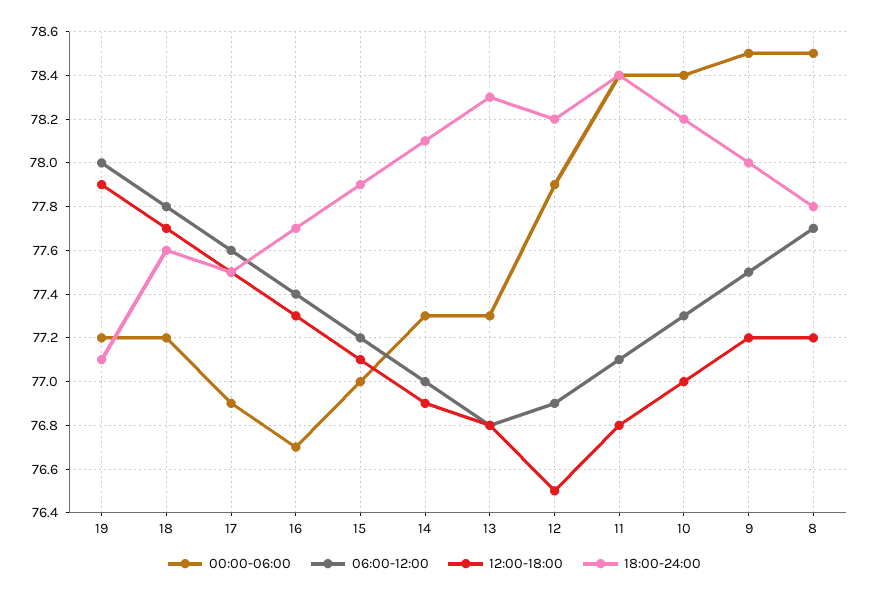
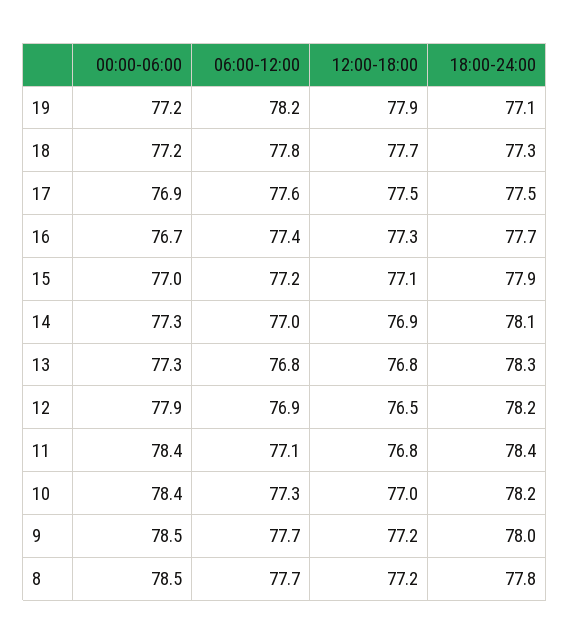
06:00-12:00, 19: 78 -> 78.2
18:00-24:00, 18: 77.6 -> 77.3
06:00-12:00, 9: 77.5 -> 77.7

